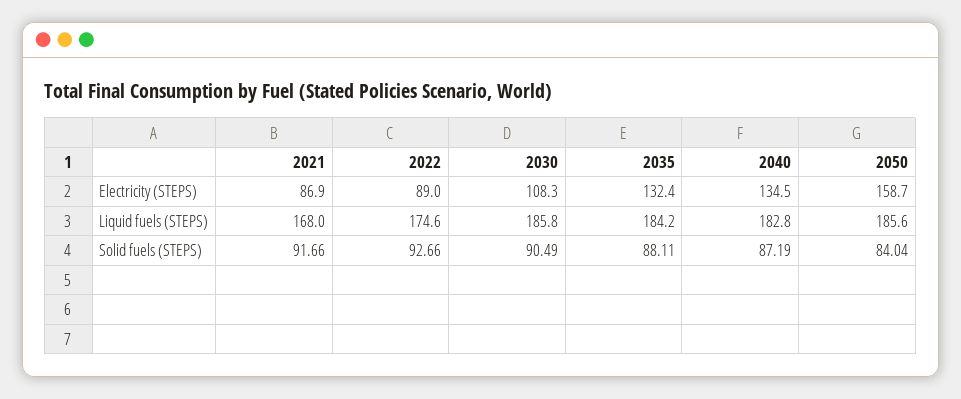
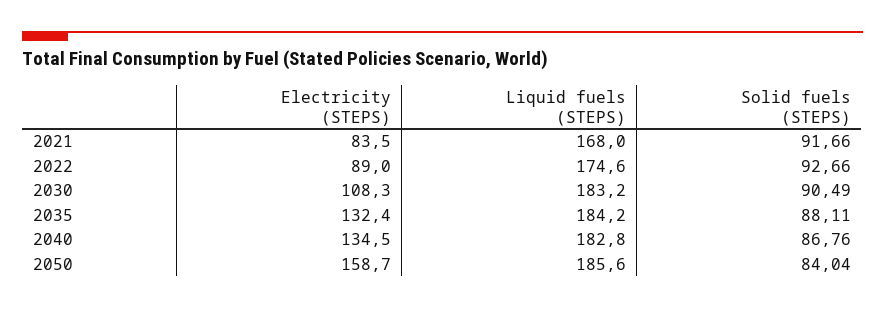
2021, Electricity (STEPS): 86.9 -> 83.5
2030, Liquid fuels (STEPS): 185.8 -> 183.2
2040, Solid fuels (STEPS): 87.19 -> 86.76

